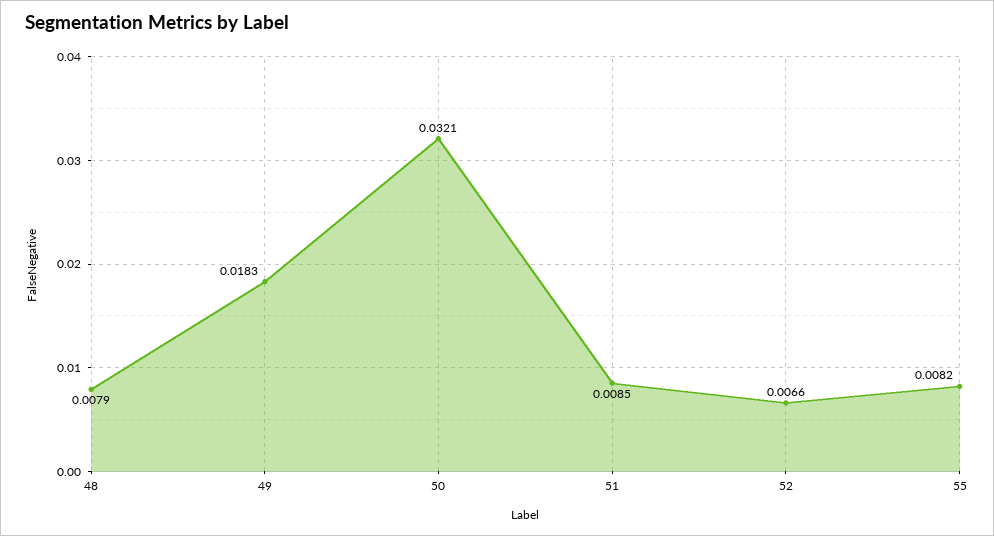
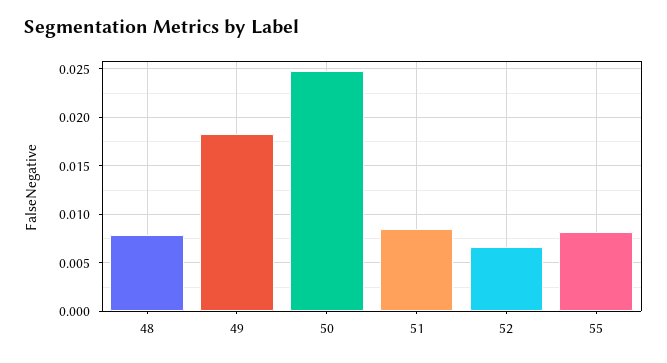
50: 0.0321 -> 0.025

